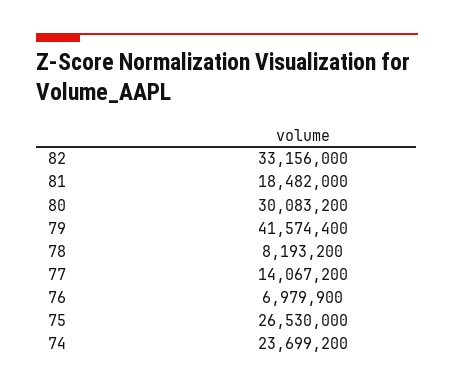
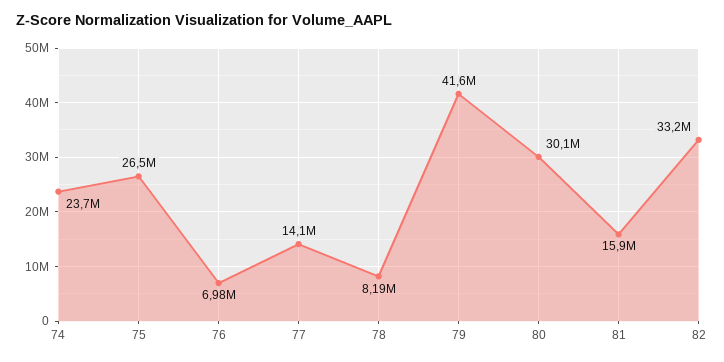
81: 18482000 -> 15900000

